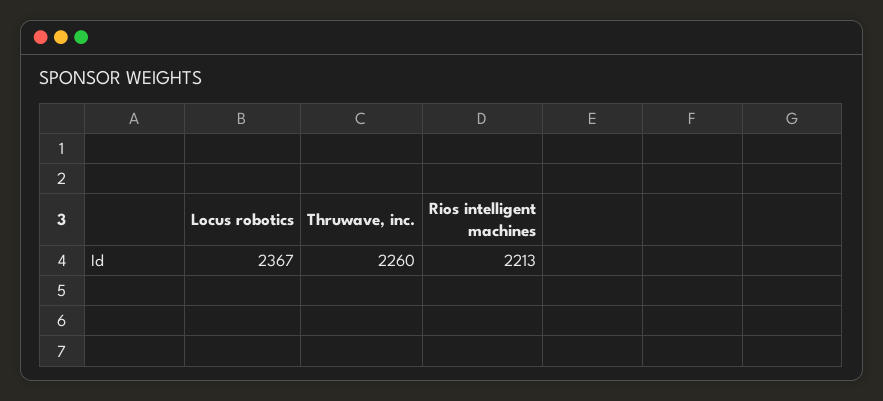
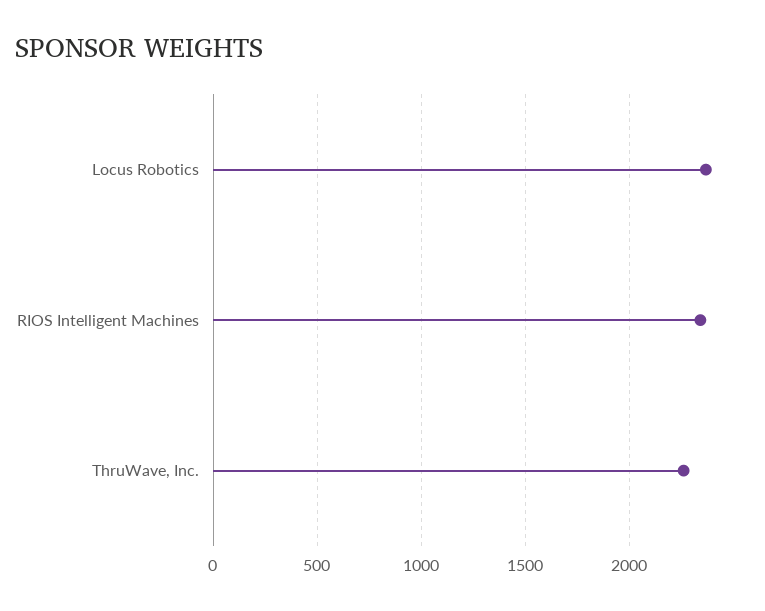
Rios intelligent machines: 2213 -> 2350

